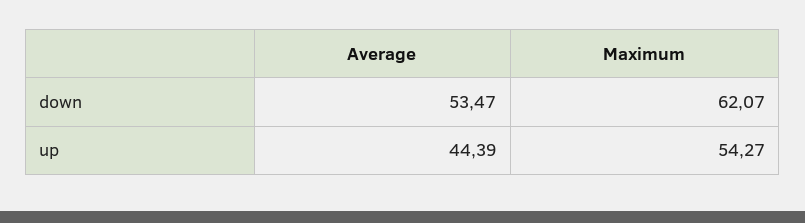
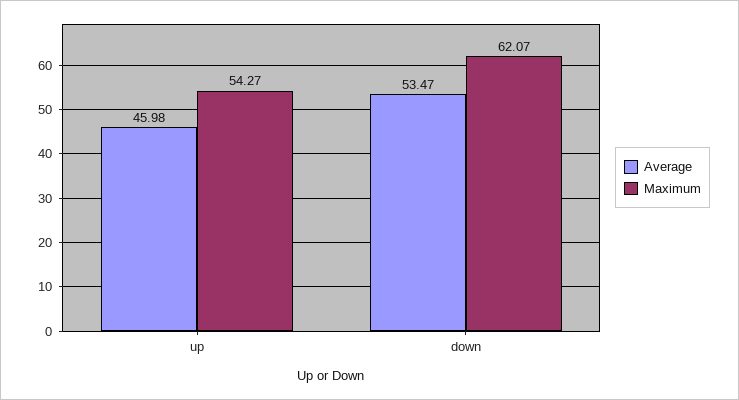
Average, up: 44.39 -> 45.98

